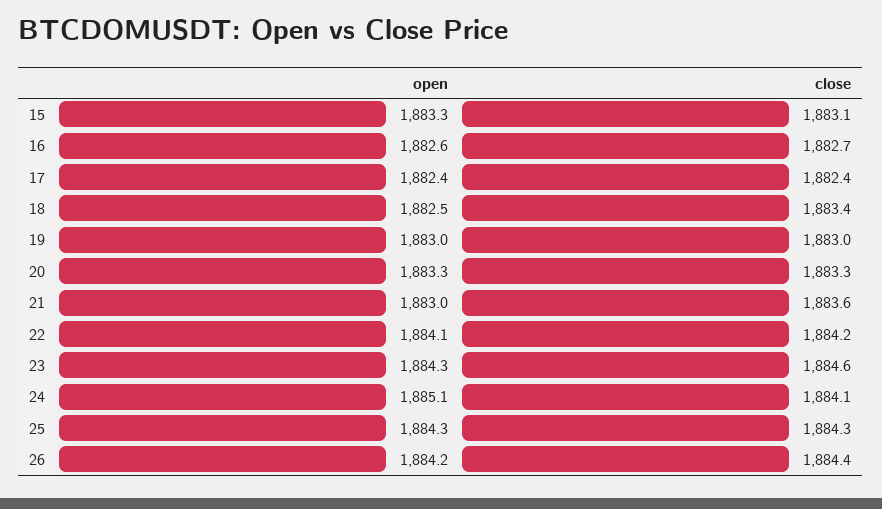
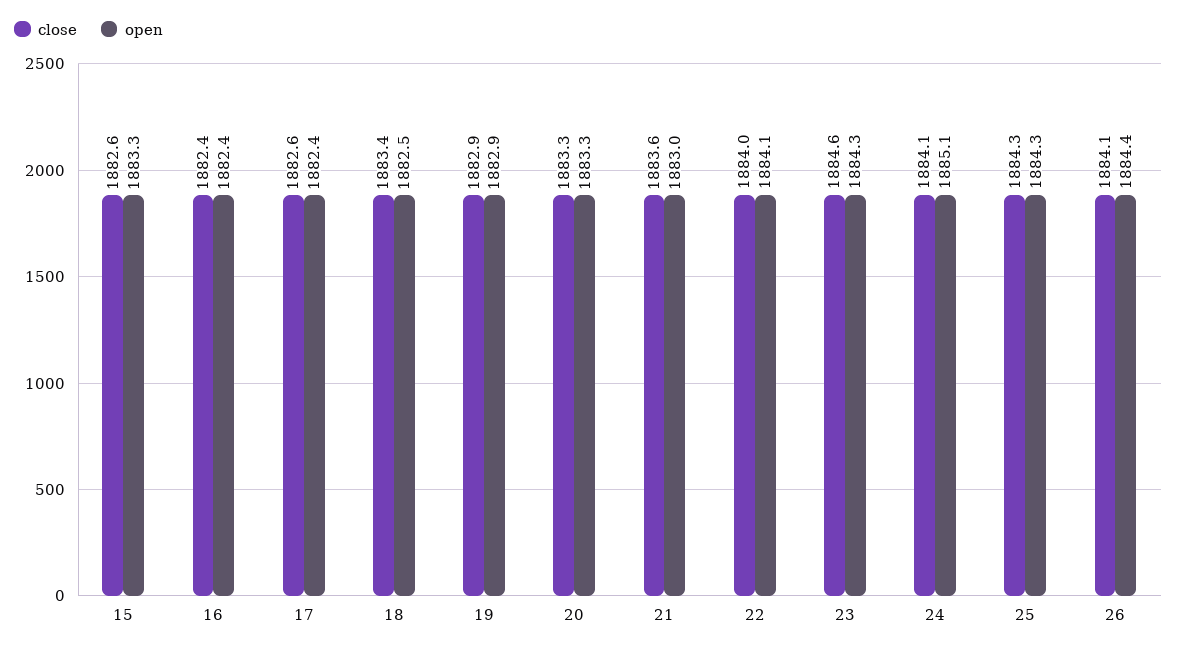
close, 15: 1883.1 -> 1882.6
open, 16: 1882.6 -> 1882.4
close, 16: 1882.7 -> 1882.4
close, 17: 1882.4 -> 1882.6
open, 19: 1883 -> 1882.9
close, 19: 1883 -> 1882.9
close, 22: 1884.2 -> 1884
open, 26: 1884.2 -> 1884.4
close, 26: 1884.4 -> 1884.1

